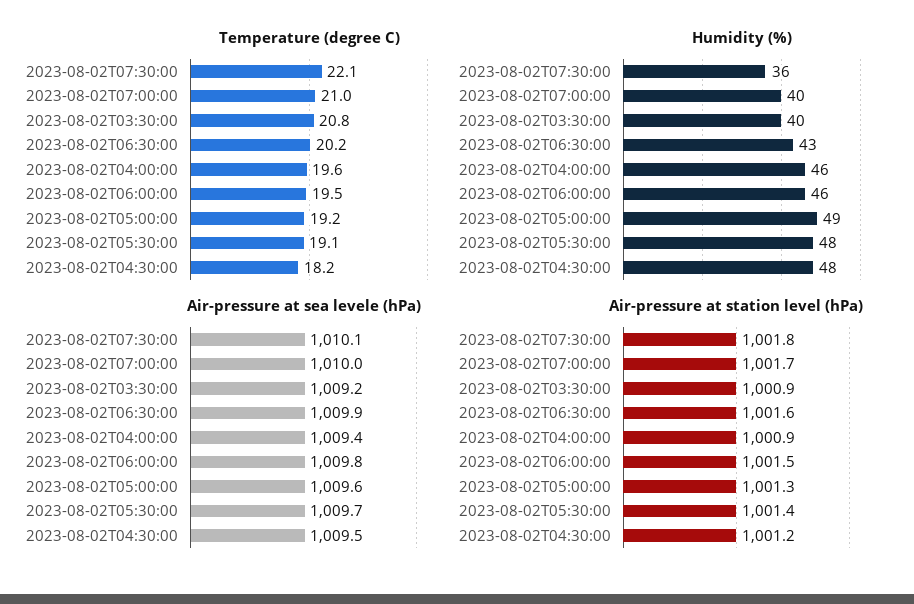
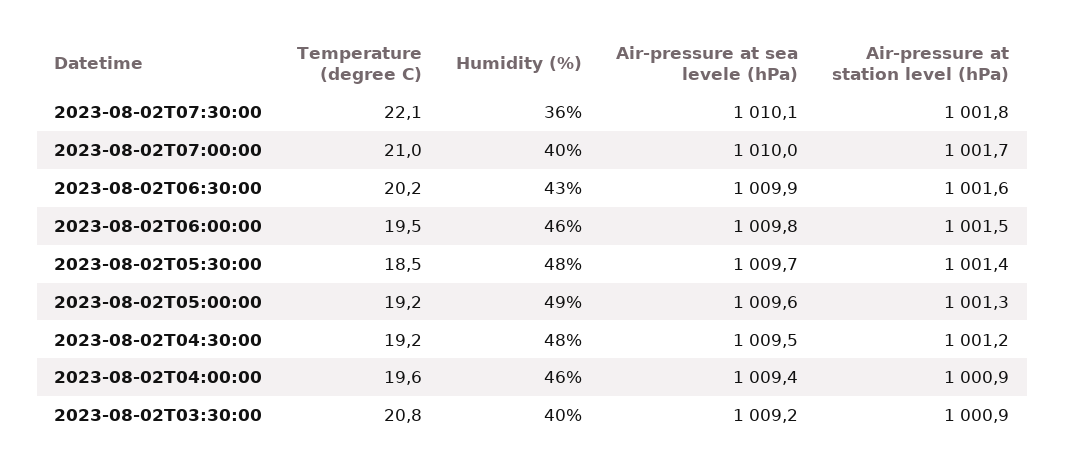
Temperature (degree C), 2023-08-02T05:30:00: 19.1 -> 18.5
Temperature (degree C), 2023-08-02T04:30:00: 18.2 -> 19.2

